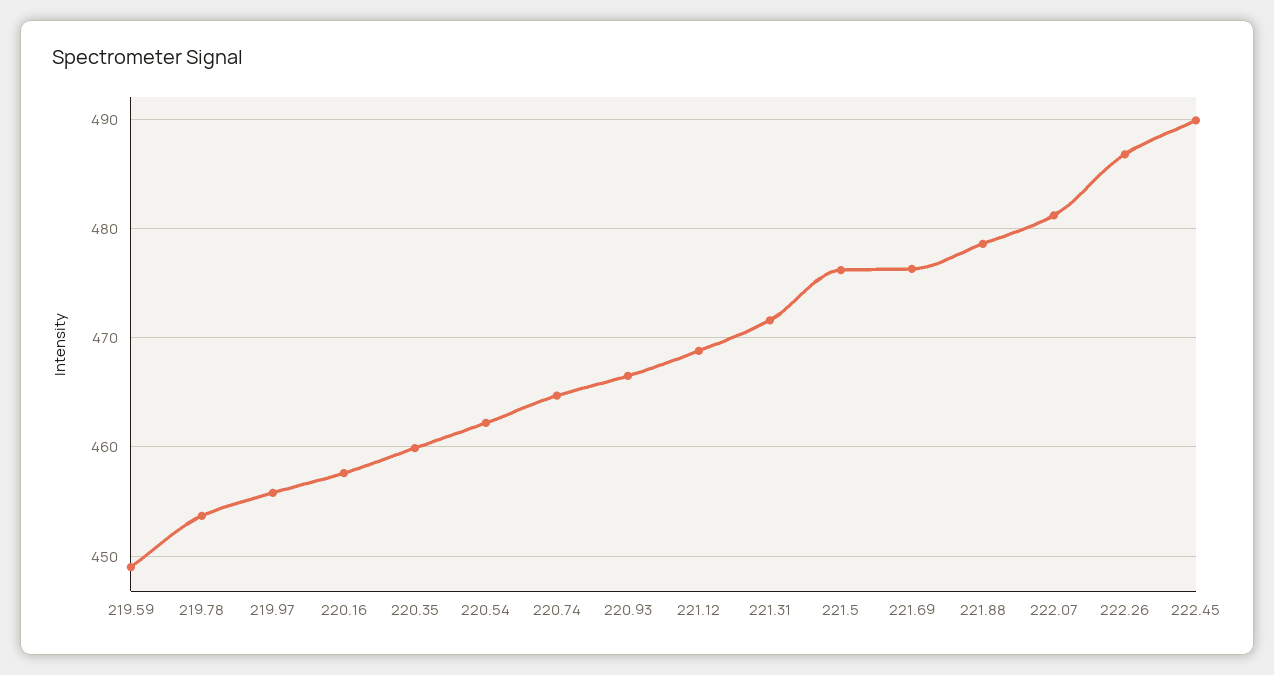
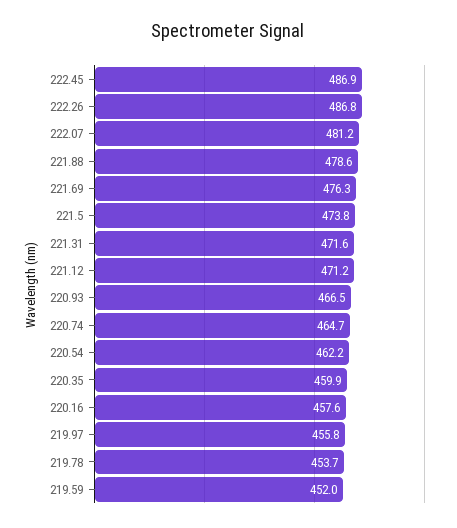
219.59: 449 -> 452
221.12: 469 -> 471.2
221.5: 476 -> 473.8
222.45: 490 -> 486.9

